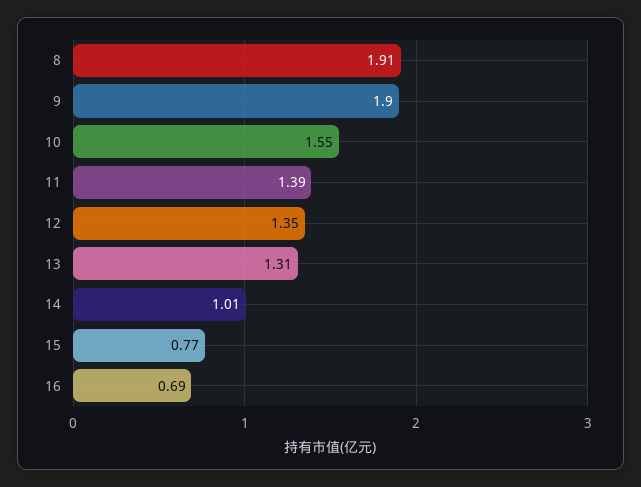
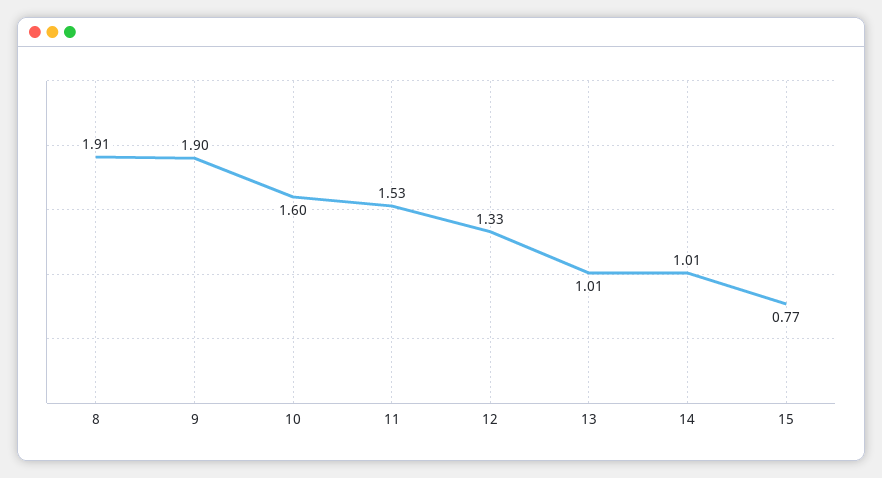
10: 1.55 -> 1.6
11: 1.39 -> 1.53
12: 1.35 -> 1.33
13: 1.31 -> 1.01
16: 0.69 -> none

